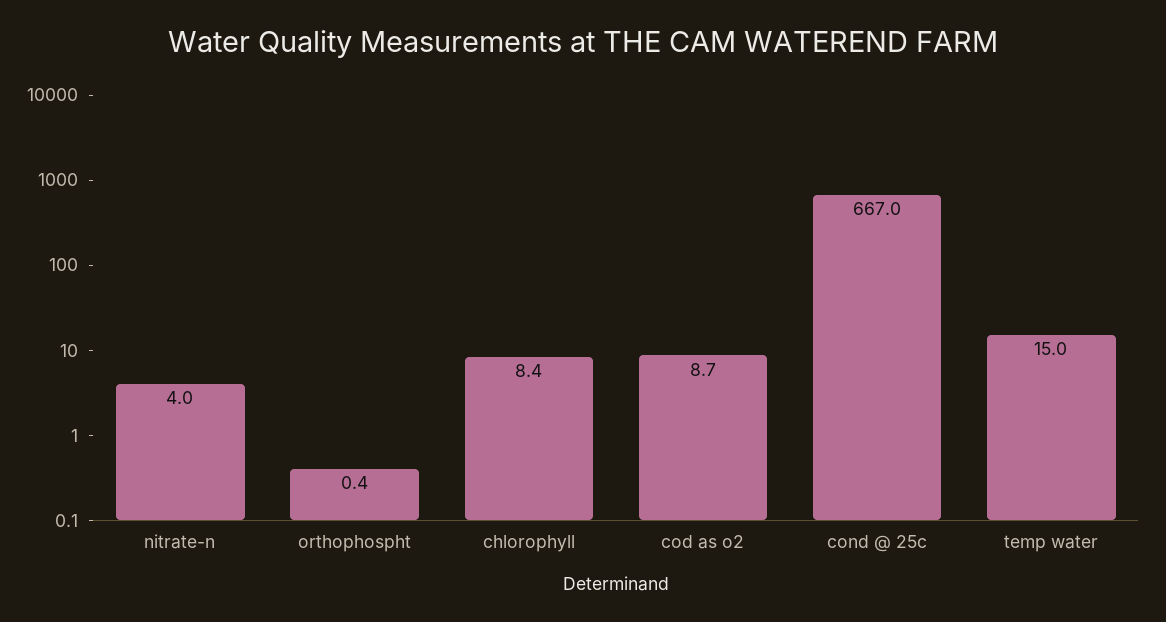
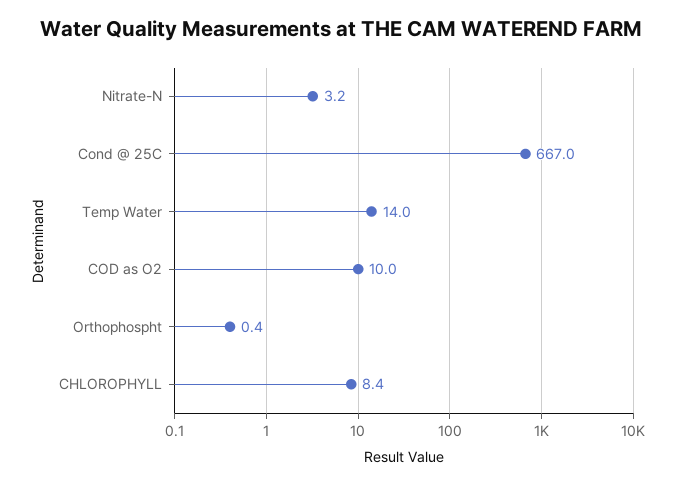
nitrate-n: 4 -> 3.2
cod as o2: 8.7 -> 10
temp water: 15 -> 14

